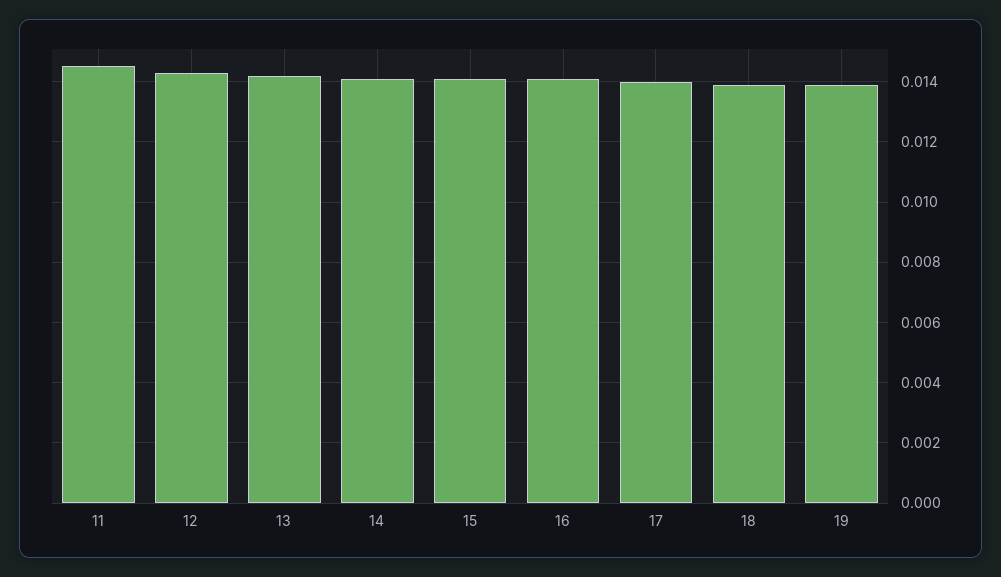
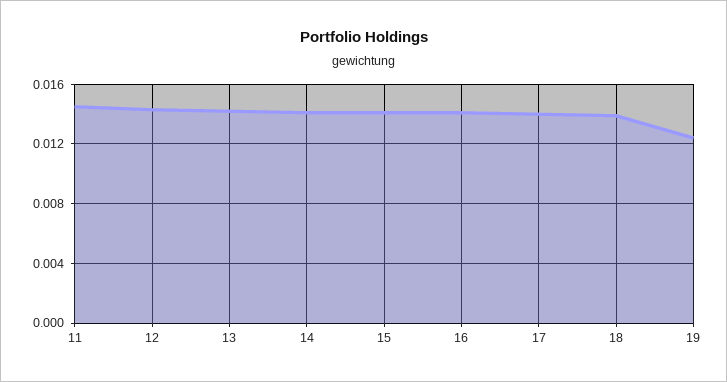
19: 0.014 -> 0.0125

